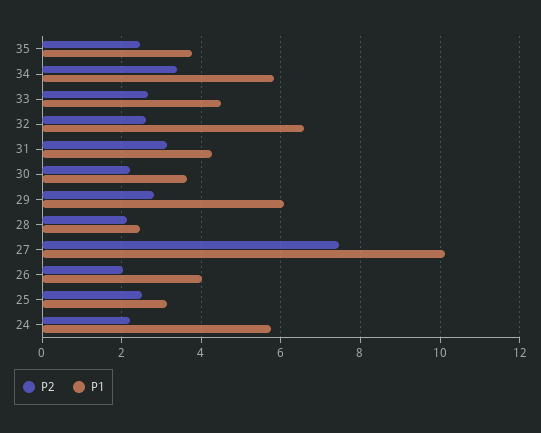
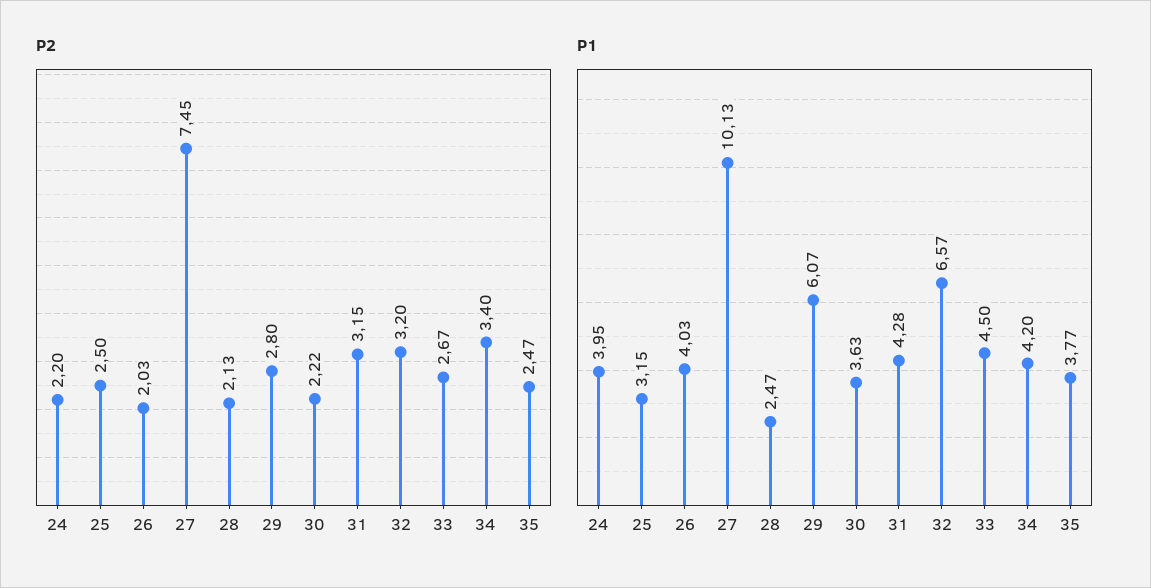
P1, 34: 5.8 -> 4.2
P2, 32: 2.6 -> 3.2
P1, 24: 5.8 -> 3.95

